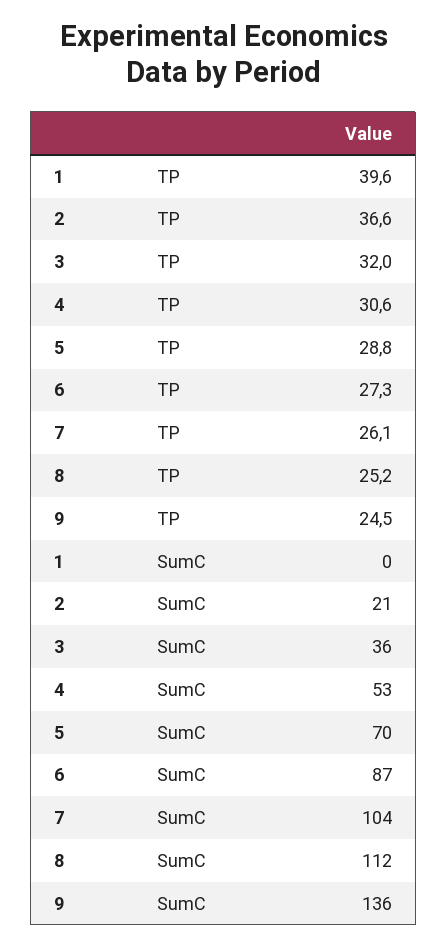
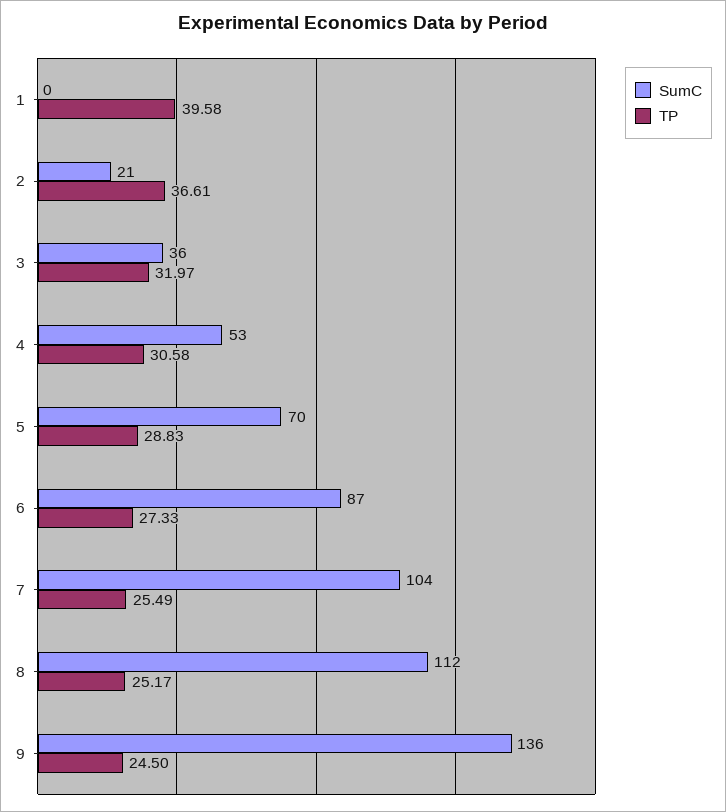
TP, 7: 26.1 -> 25.49

